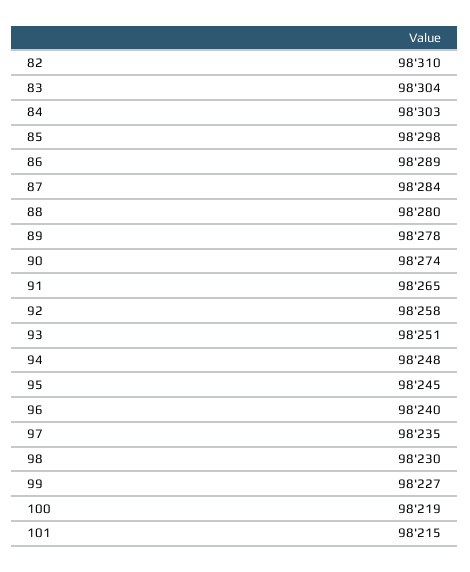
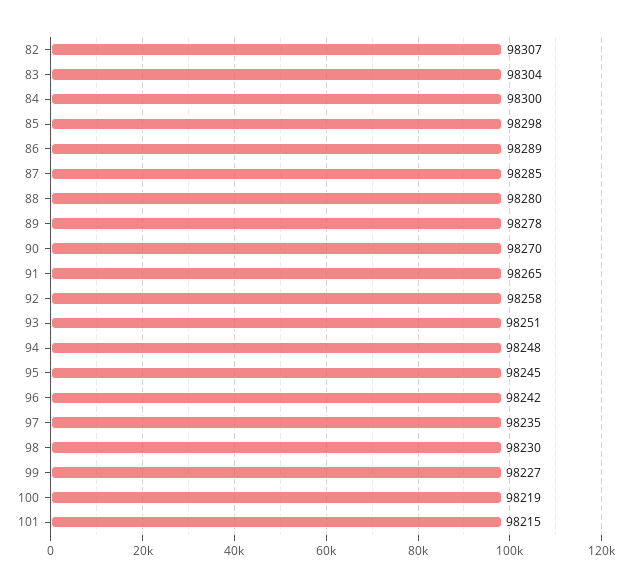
82: 98310 -> 98307
84: 98303 -> 98300
87: 98284 -> 98285
90: 98274 -> 98270
96: 98240 -> 98242

